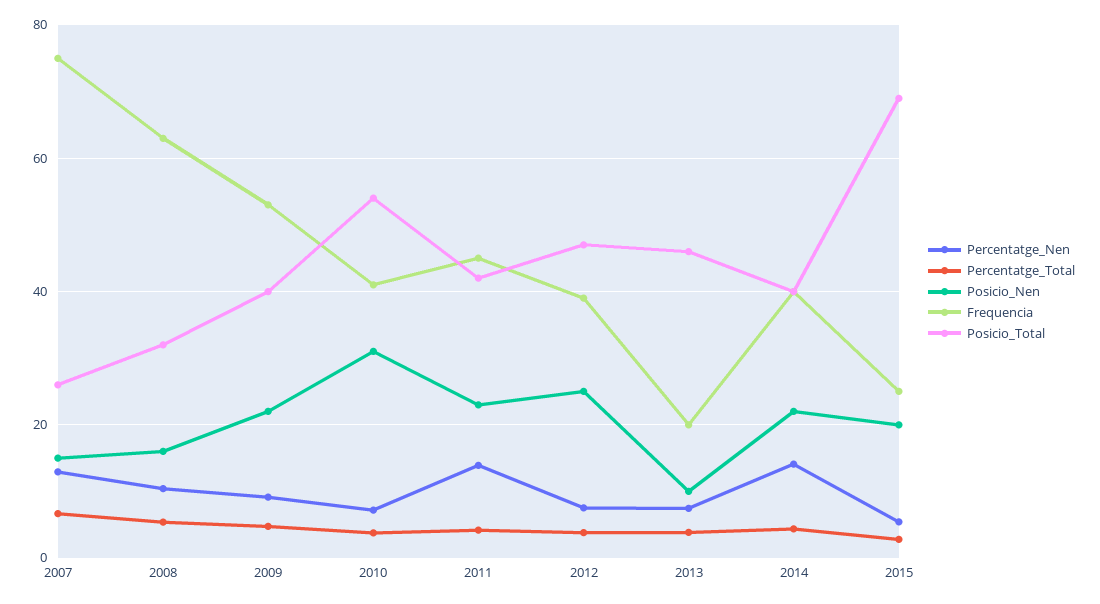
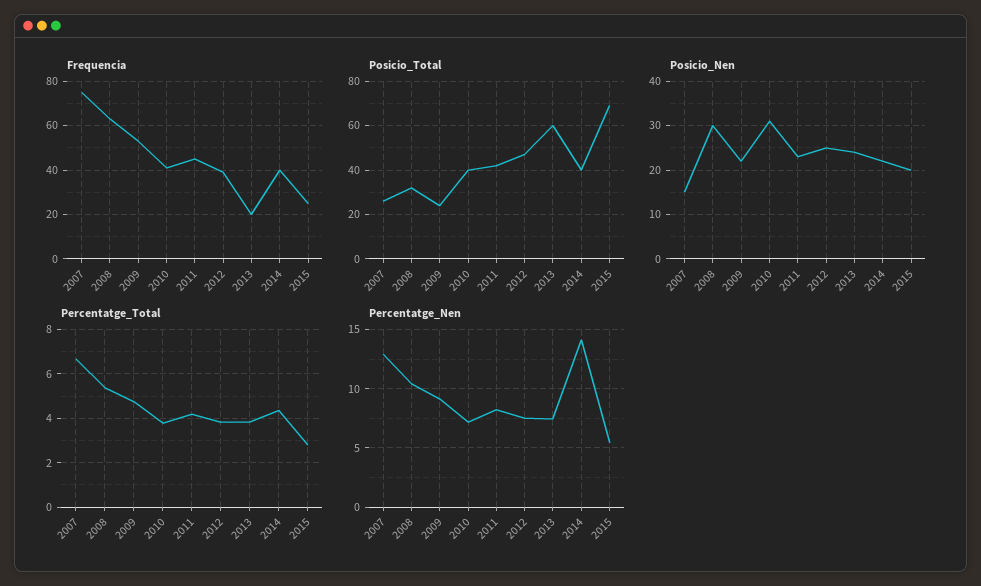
Posicio_Nen, 2008: 16 -> 30
Posicio_Total, 2009: 40 -> 25
Posicio_Total, 2010: 54 -> 40
Percentatge_Nen, 2011: 14 -> 8
Posicio_Nen, 2013: 10 -> 25
Posicio_Total, 2013: 46 -> 60

